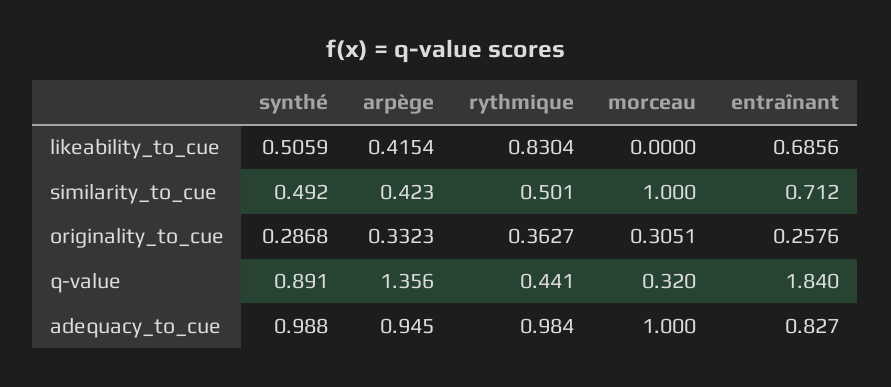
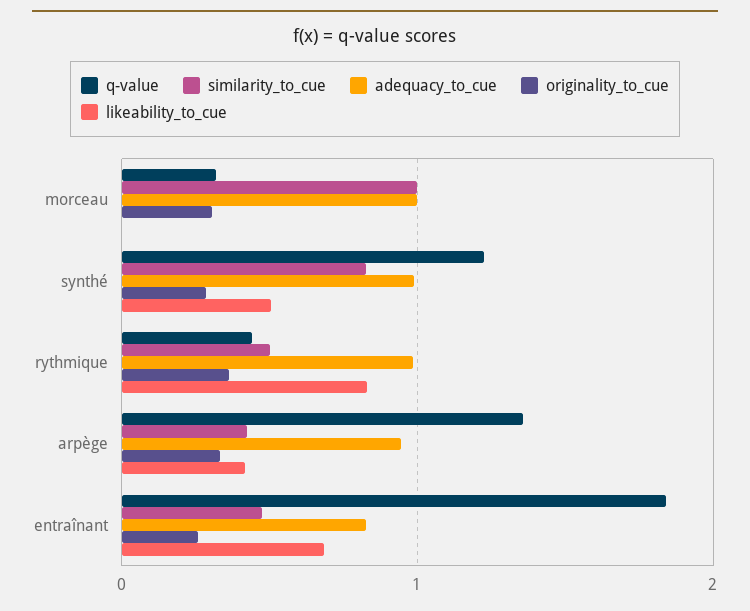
similarity_to_cue, synthé: 0.492 -> 0.8
similarity_to_cue, entraînant: 0.712 -> 0.5
q-value, synthé: 0.891 -> 1.2

